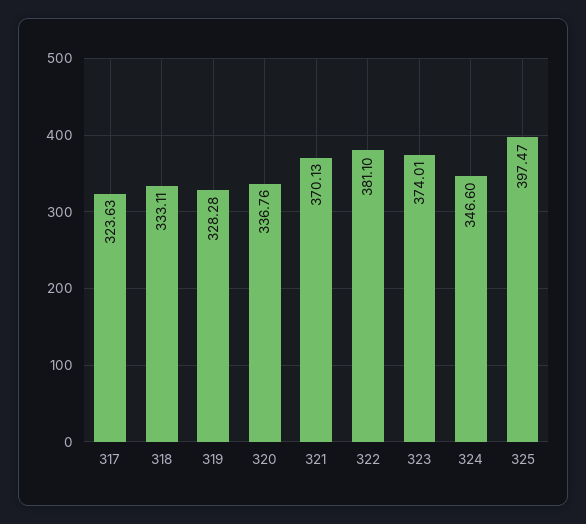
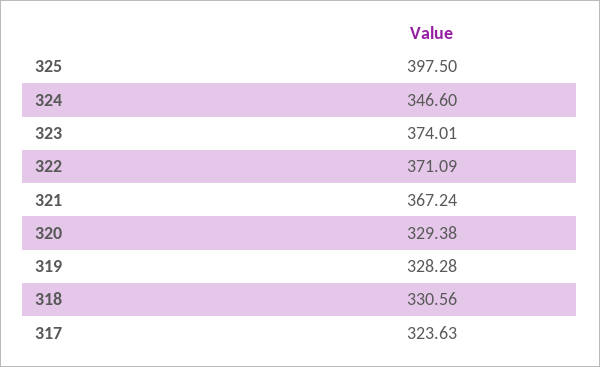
318: 333.11 -> 330.56
320: 336.76 -> 329.38
321: 370.13 -> 367.24
322: 381.1 -> 371.09
325: 397.47 -> 397.5

